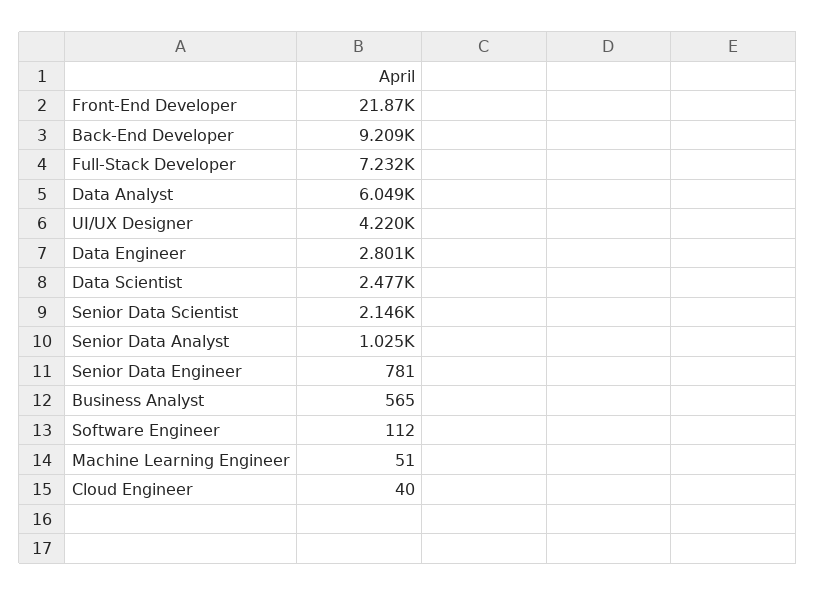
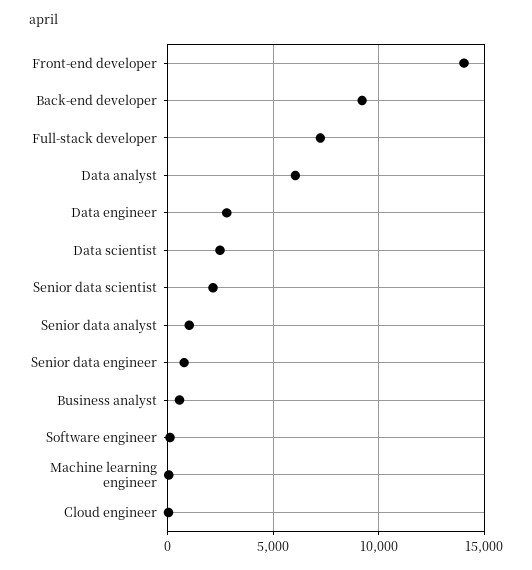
Front-End Developer: 21870 -> 14000
UI/UX Designer: 4220 -> none

